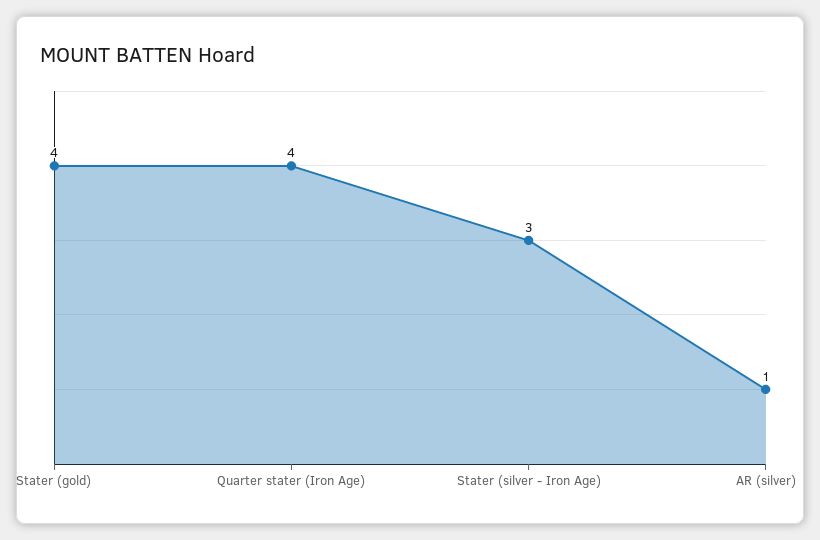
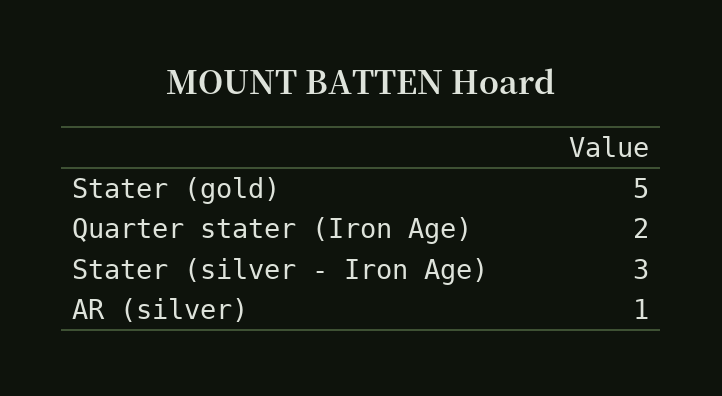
Stater (gold): 4 -> 5
Quarter stater (Iron Age): 4 -> 2

